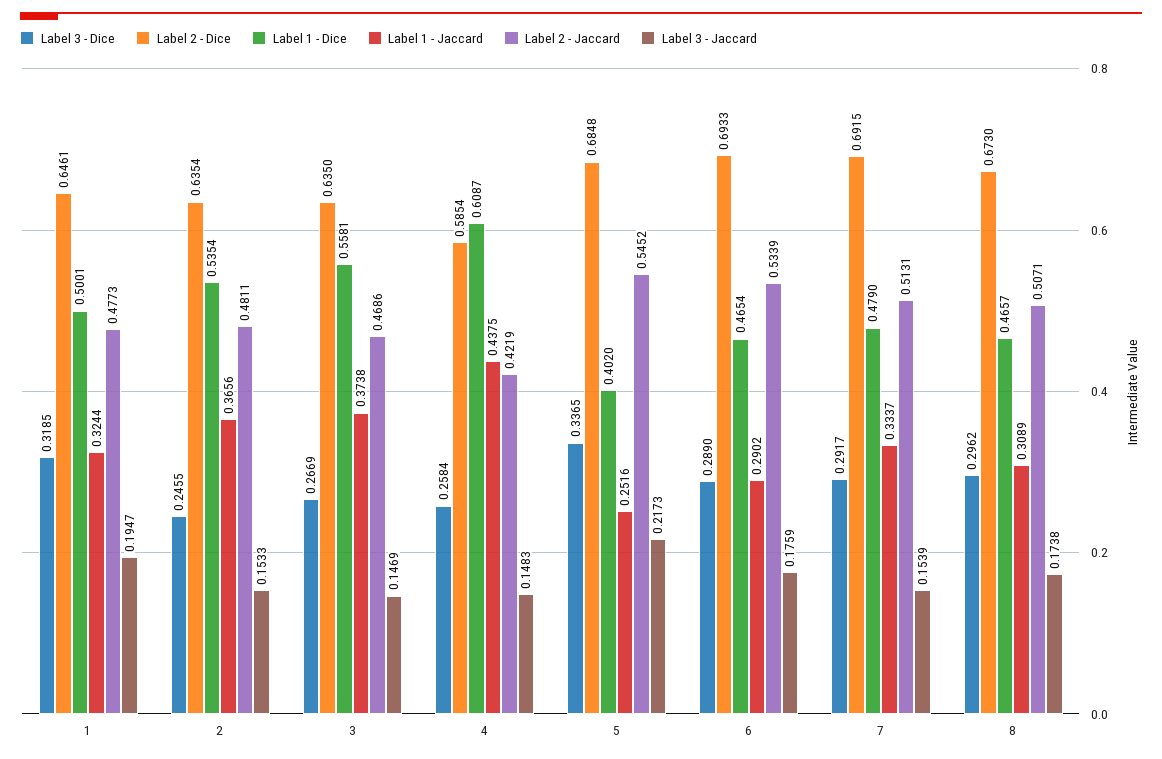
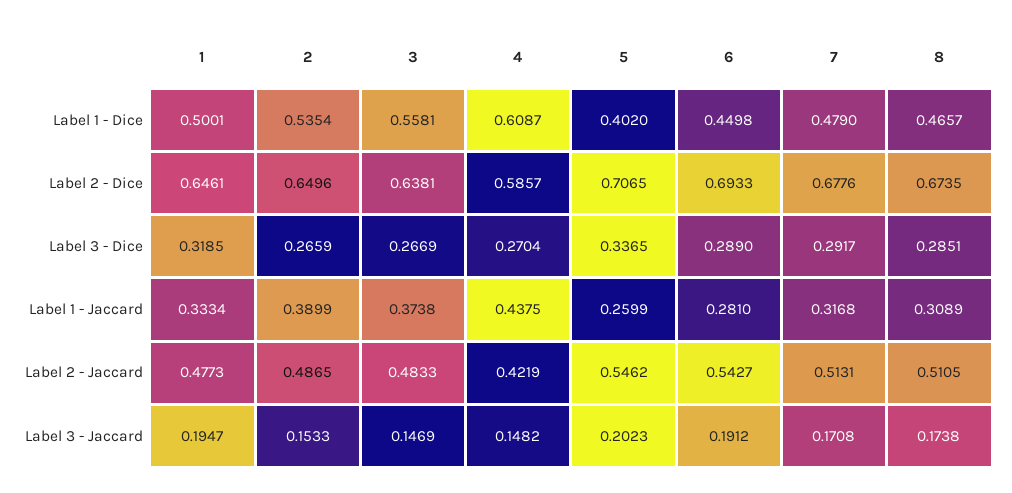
Label 1 - Jaccard, 1: 0.3244 -> 0.3334
Label 3 - Dice, 2: 0.2455 -> 0.2659
Label 2 - Dice, 2: 0.6354 -> 0.6496
Label 1 - Jaccard, 2: 0.3656 -> 0.3899
Label 2 - Jaccard, 2: 0.4811 -> 0.4865
Label 2 - Dice, 3: 0.635 -> 0.6381
Label 2 - Jaccard, 3: 0.4686 -> 0.4833
Label 3 - Dice, 4: 0.2584 -> 0.2704
Label 2 - Dice, 4: 0.5854 -> 0.5857
Label 3 - Jaccard, 4: 0.1483 -> 0.1482
Label 2 - Dice, 5: 0.6848 -> 0.7065
Label 1 - Jaccard, 5: 0.2516 -> 0.2599
Label 2 - Jaccard, 5: 0.5452 -> 0.5462
Label 3 - Jaccard, 5: 0.2173 -> 0.2023
Label 1 - Dice, 6: 0.4654 -> 0.4498
Label 1 - Jaccard, 6: 0.2902 -> 0.281
Label 2 - Jaccard, 6: 0.5339 -> 0.5427
Label 3 - Jaccard, 6: 0.1759 -> 0.1912
Label 2 - Dice, 7: 0.6915 -> 0.6776
Label 1 - Jaccard, 7: 0.3337 -> 0.3168
Label 3 - Jaccard, 7: 0.1539 -> 0.1708
Label 3 - Dice, 8: 0.2962 -> 0.2851
Label 2 - Dice, 8: 0.673 -> 0.6735
Label 2 - Jaccard, 8: 0.5071 -> 0.5105

